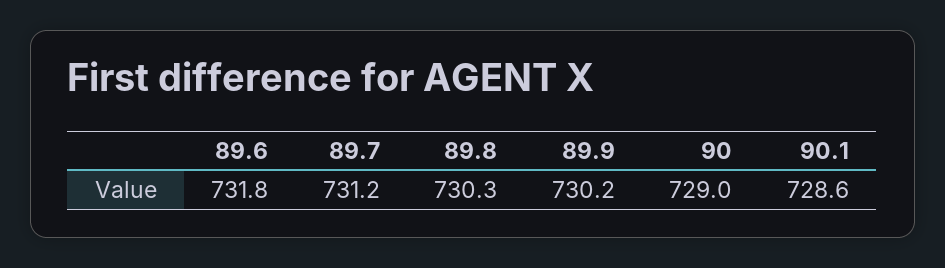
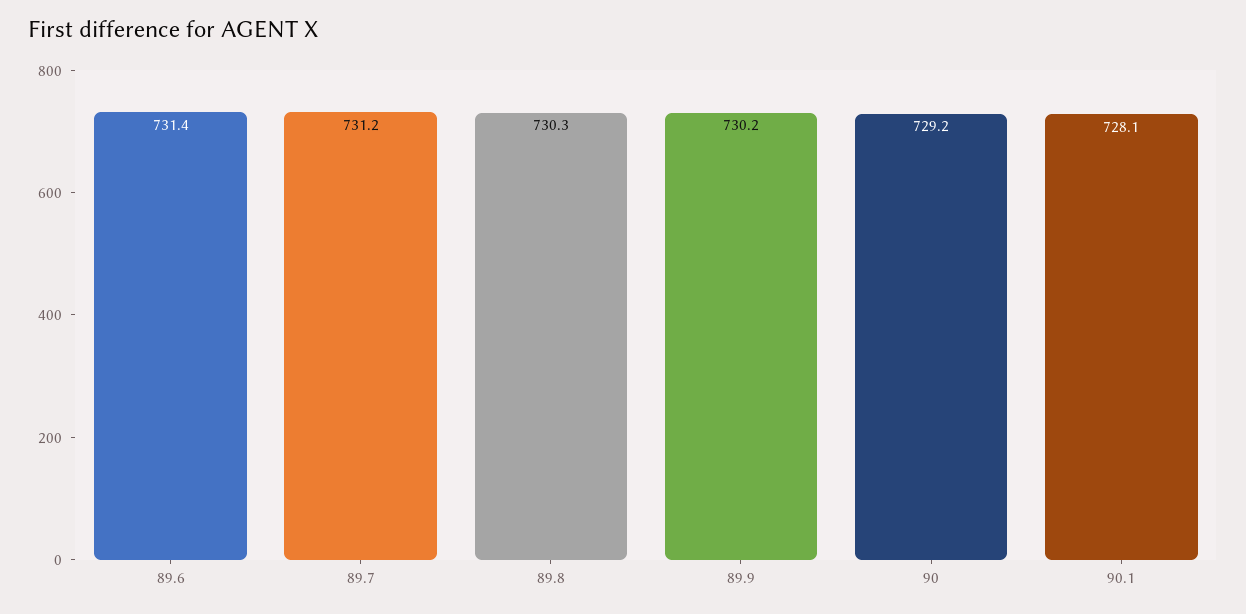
89.6: 731.8 -> 731.4
90: 729 -> 729.2
90.1: 728.6 -> 728.1

